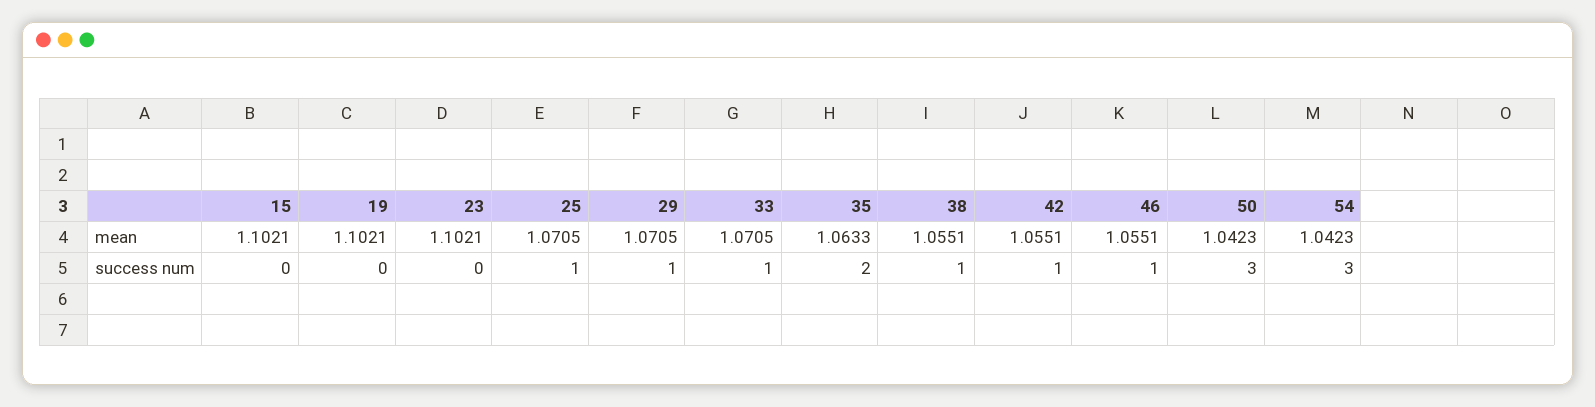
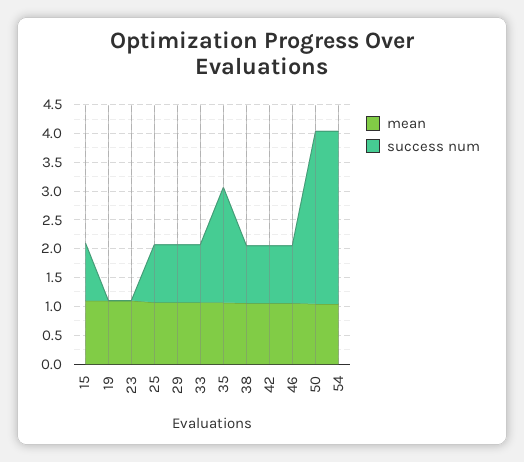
success num, 15: 0 -> 1

